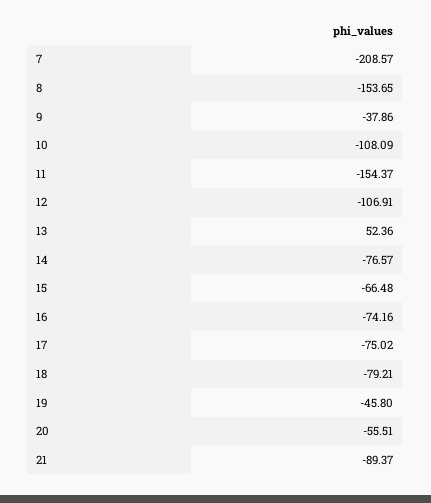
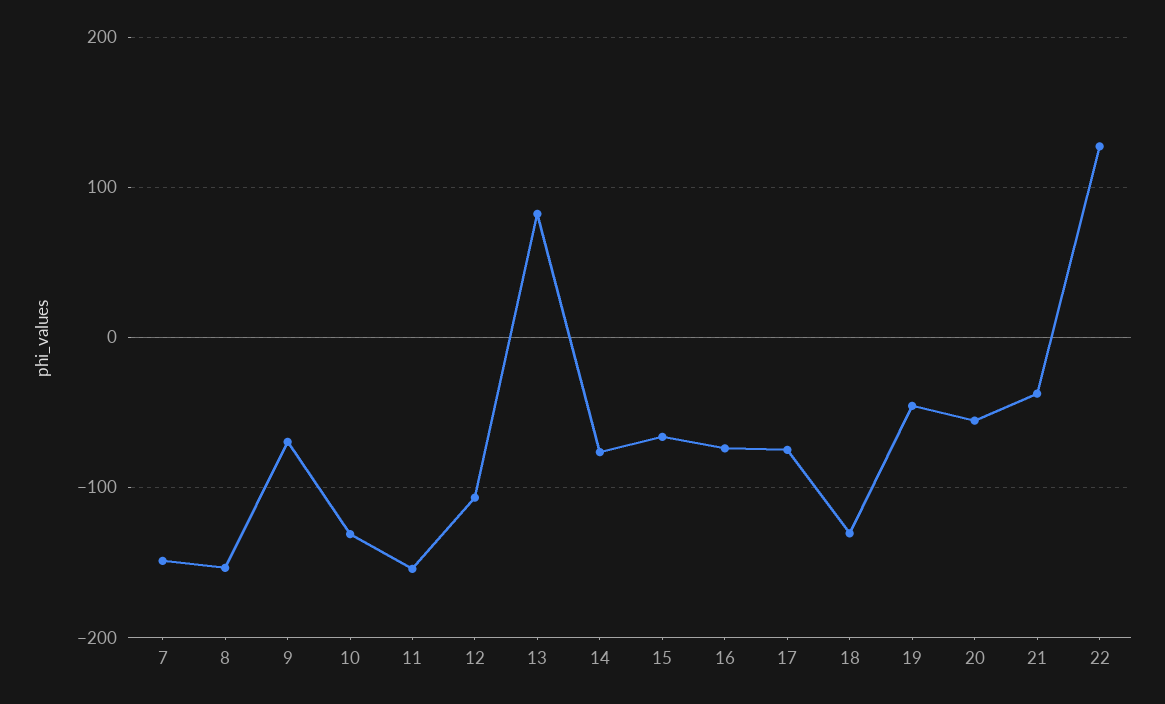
7: -208.57 -> -150
9: -37.86 -> -70
10: -108.09 -> -130
13: 52.36 -> 80
18: -79.21 -> -130
21: -89.37 -> -40
22: none -> 130

